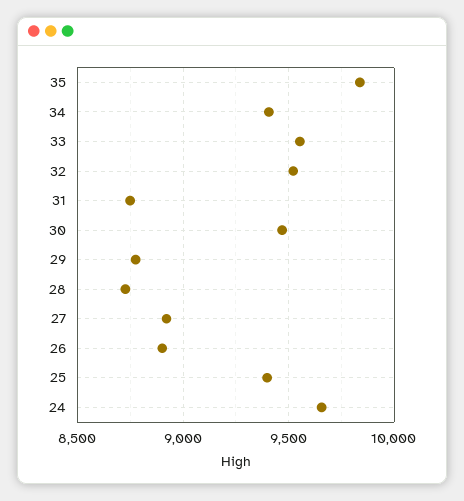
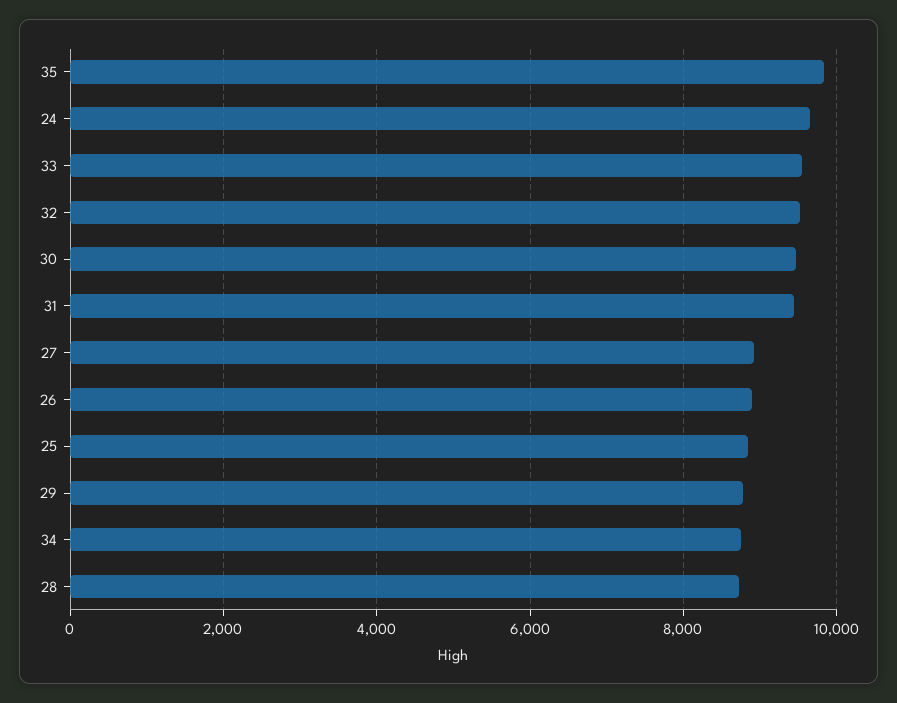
34: 9400 -> 8800
31: 8750 -> 9400
25: 9400 -> 8800

